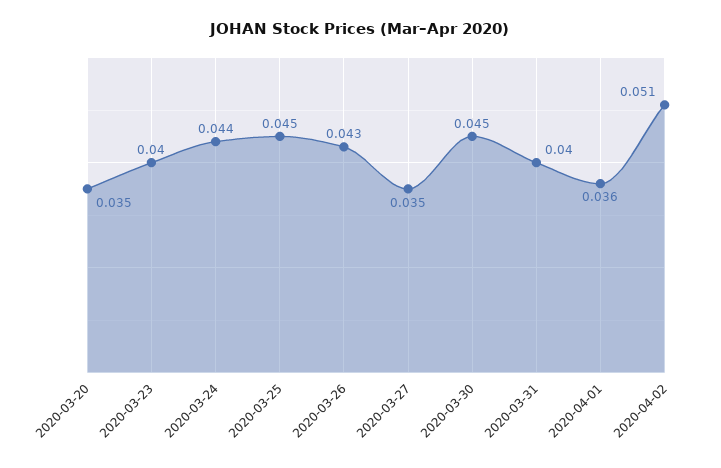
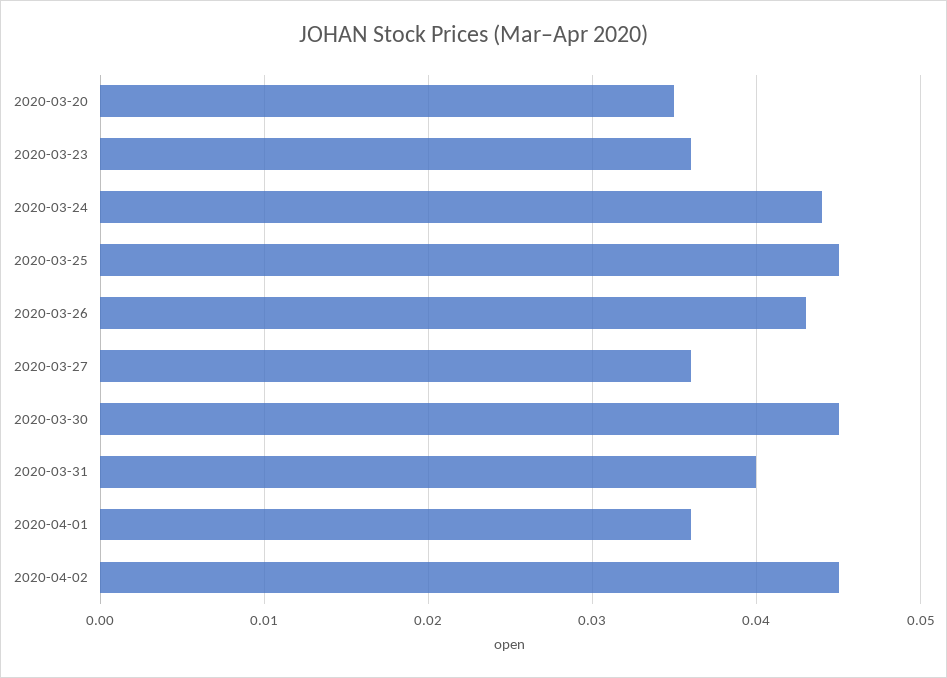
2020-03-23: 0.04 -> 0.036
2020-03-27: 0.035 -> 0.036
2020-04-02: 0.051 -> 0.045

